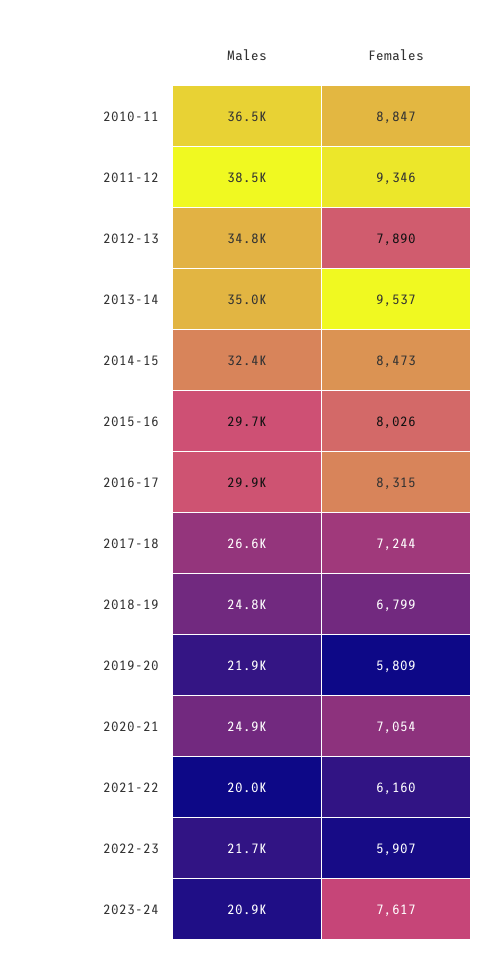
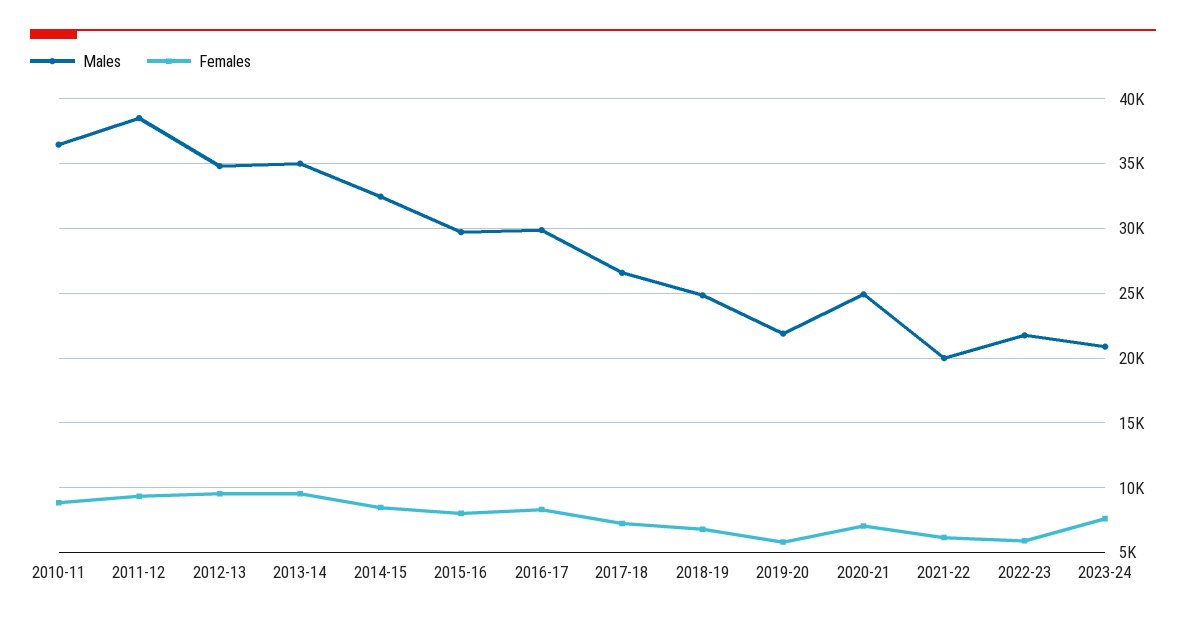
Females, 2012-13: 7890 -> 9500

